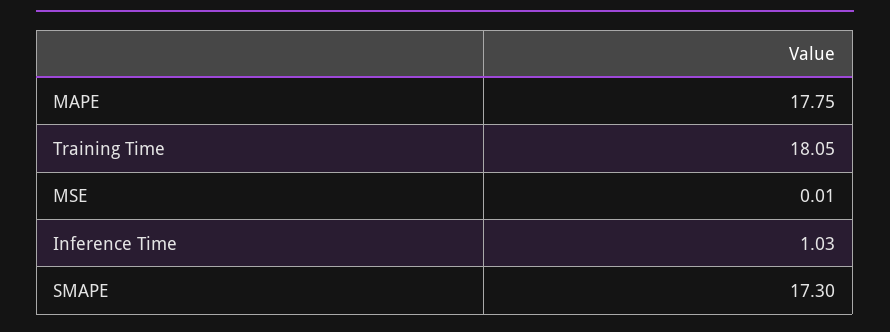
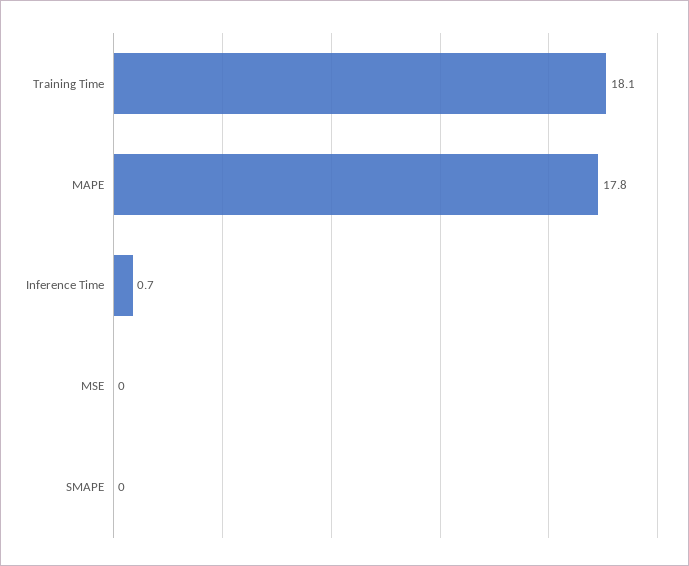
Inference Time: 1.03 -> 0.7
SMAPE: 17.3 -> 0

